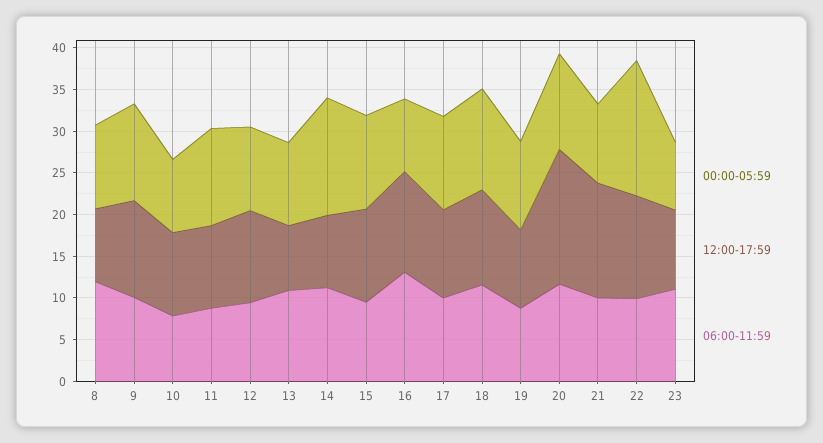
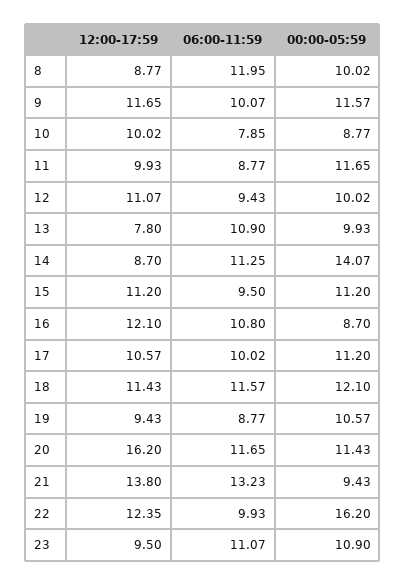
06:00-11:59, 16: 13 -> 10.8
06:00-11:59, 21: 10 -> 13.23
00:00-05:59, 23: 8 -> 10.9

